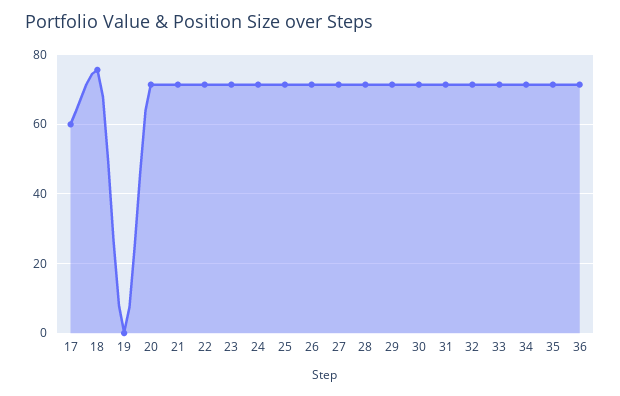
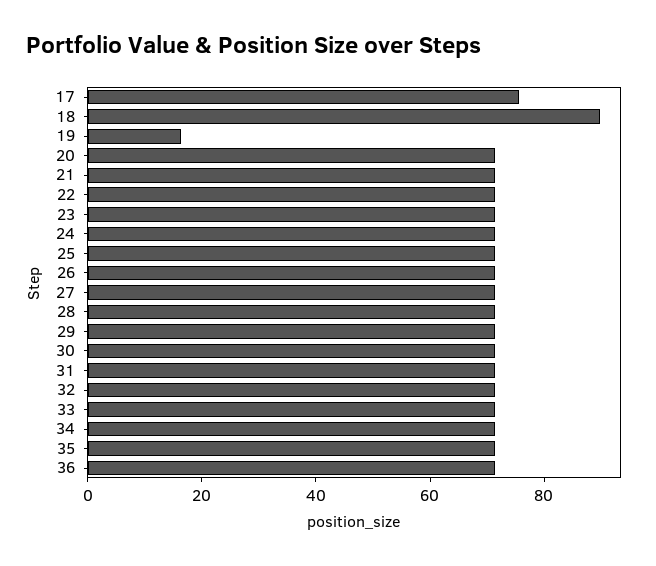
17: 60 -> 75
18: 76 -> 90
19: 0 -> 15

